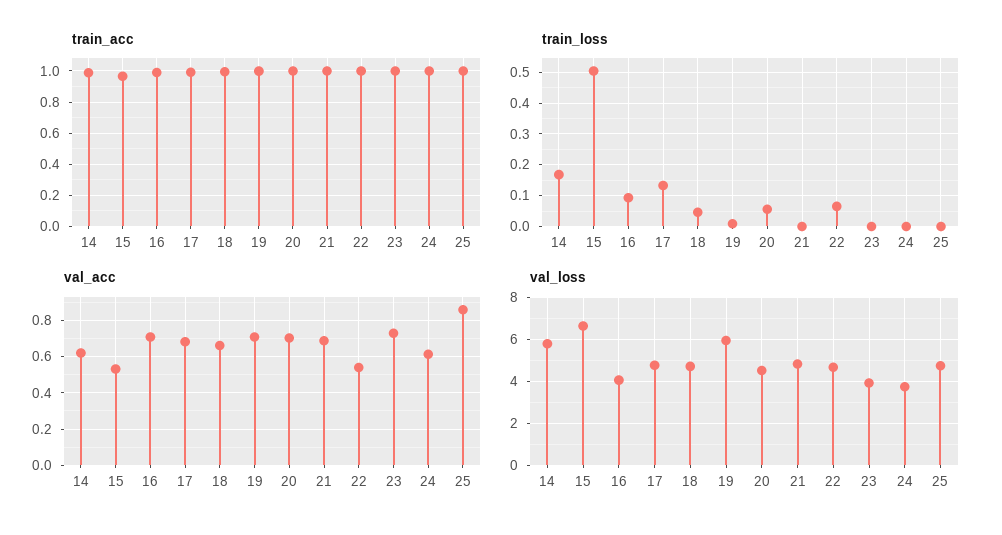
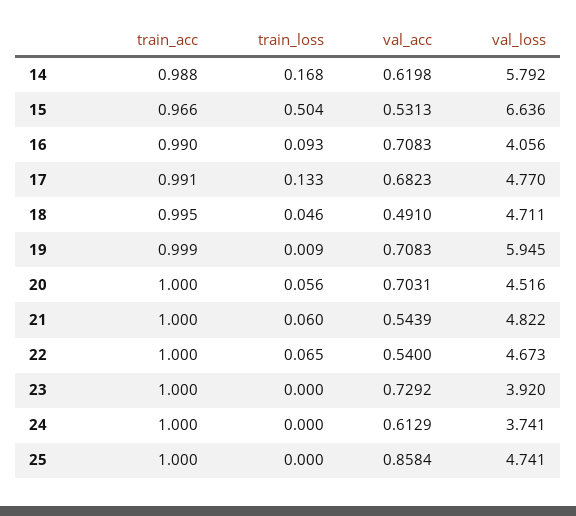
train_loss, 21: 0 -> 0.06
val_acc, 18: 0.65 -> 0.491
val_acc, 21: 0.7 -> 0.5439

